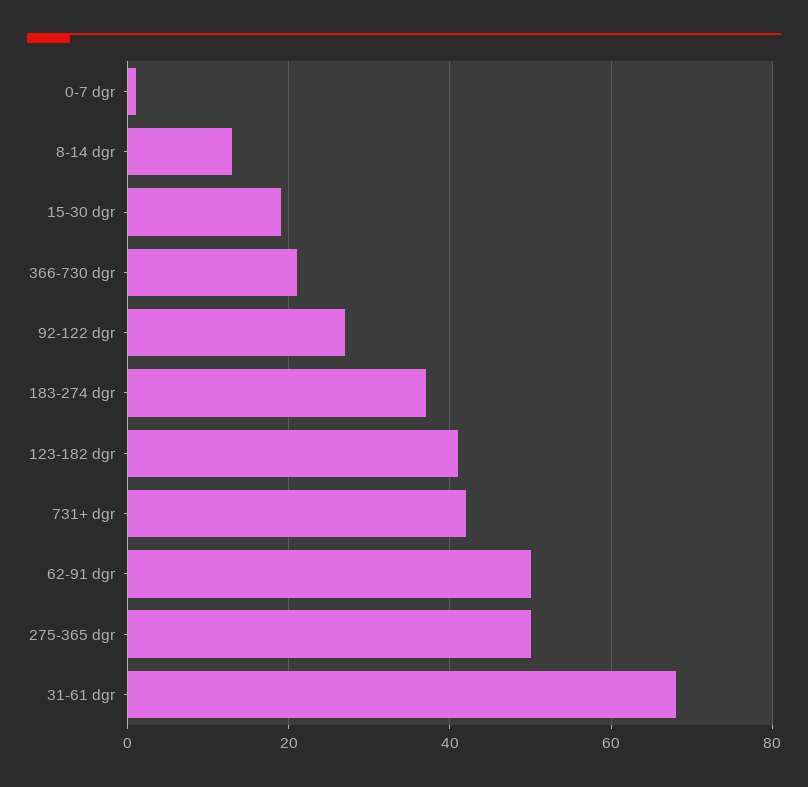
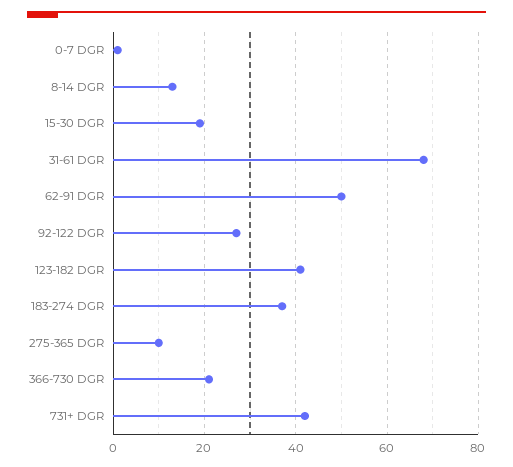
275-365 dgr: 50 -> 10

